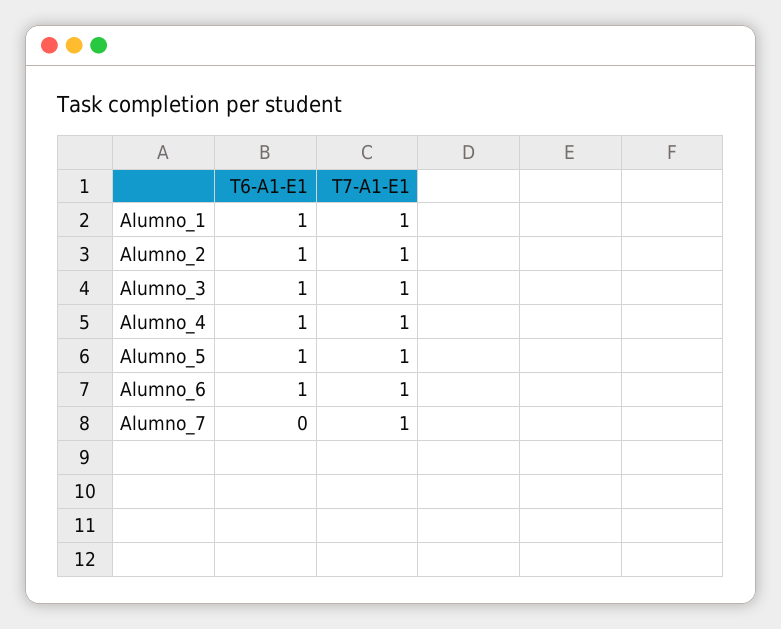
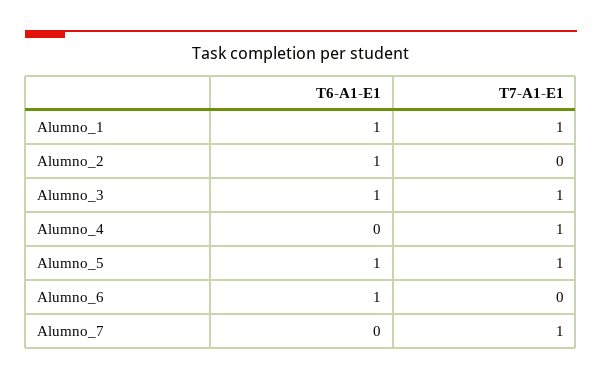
T7-A1-E1, Alumno_2: 1 -> 0
T6-A1-E1, Alumno_4: 1 -> 0
T7-A1-E1, Alumno_6: 1 -> 0

